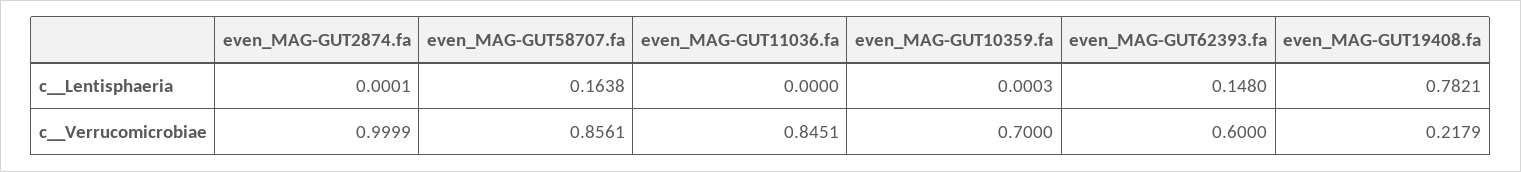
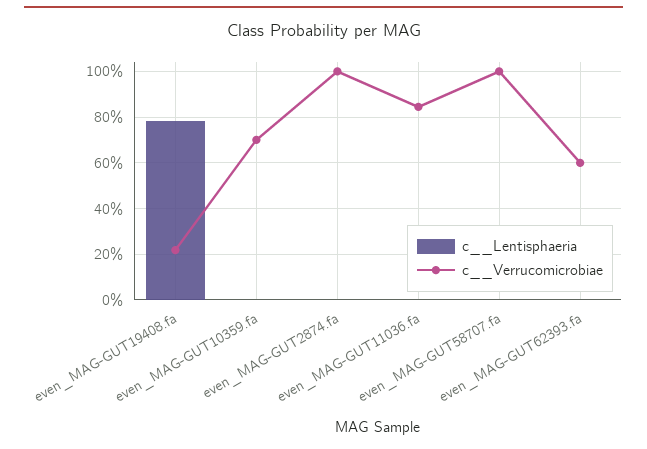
c__Lentisphaeria, even_MAG-GUT58707.fa: 0.1638 -> 0
c__Lentisphaeria, even_MAG-GUT62393.fa: 0.148 -> 0
c__Verrucomicrobiae, even_MAG-GUT58707.fa: 0.8561 -> 1

